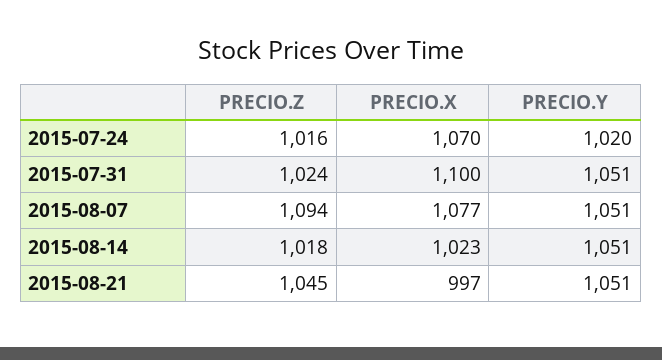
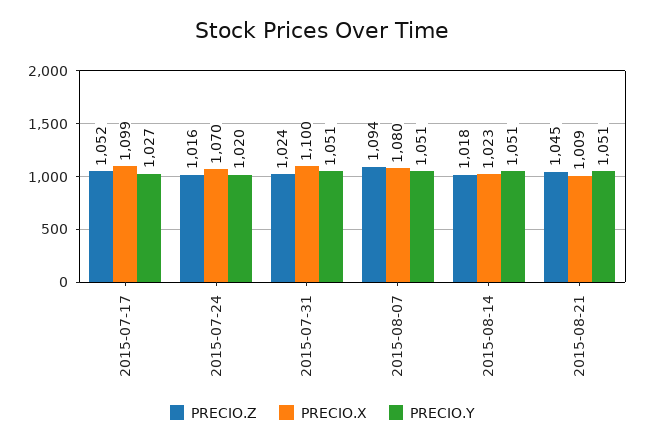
PRECIO.X, 2015-08-07: 1077 -> 1080
PRECIO.X, 2015-08-21: 997 -> 1009
PRECIO.Z, 2015-07-17: none -> 1052
PRECIO.X, 2015-07-17: none -> 1099
PRECIO.Y, 2015-07-17: none -> 1027

